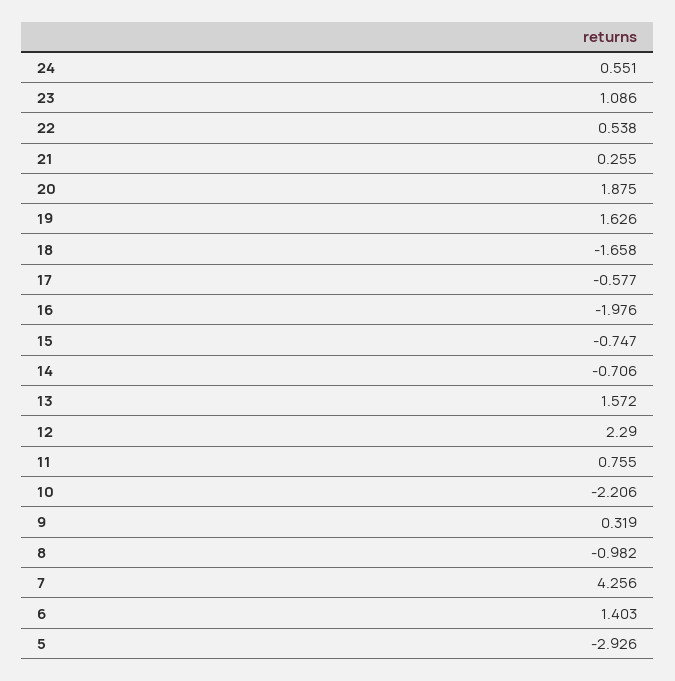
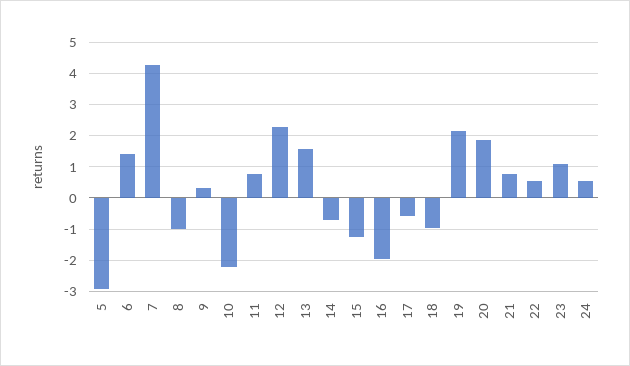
21: 0.255 -> 0.8
19: 1.626 -> 2.2
18: -1.658 -> -1
15: -0.747 -> -1.2

